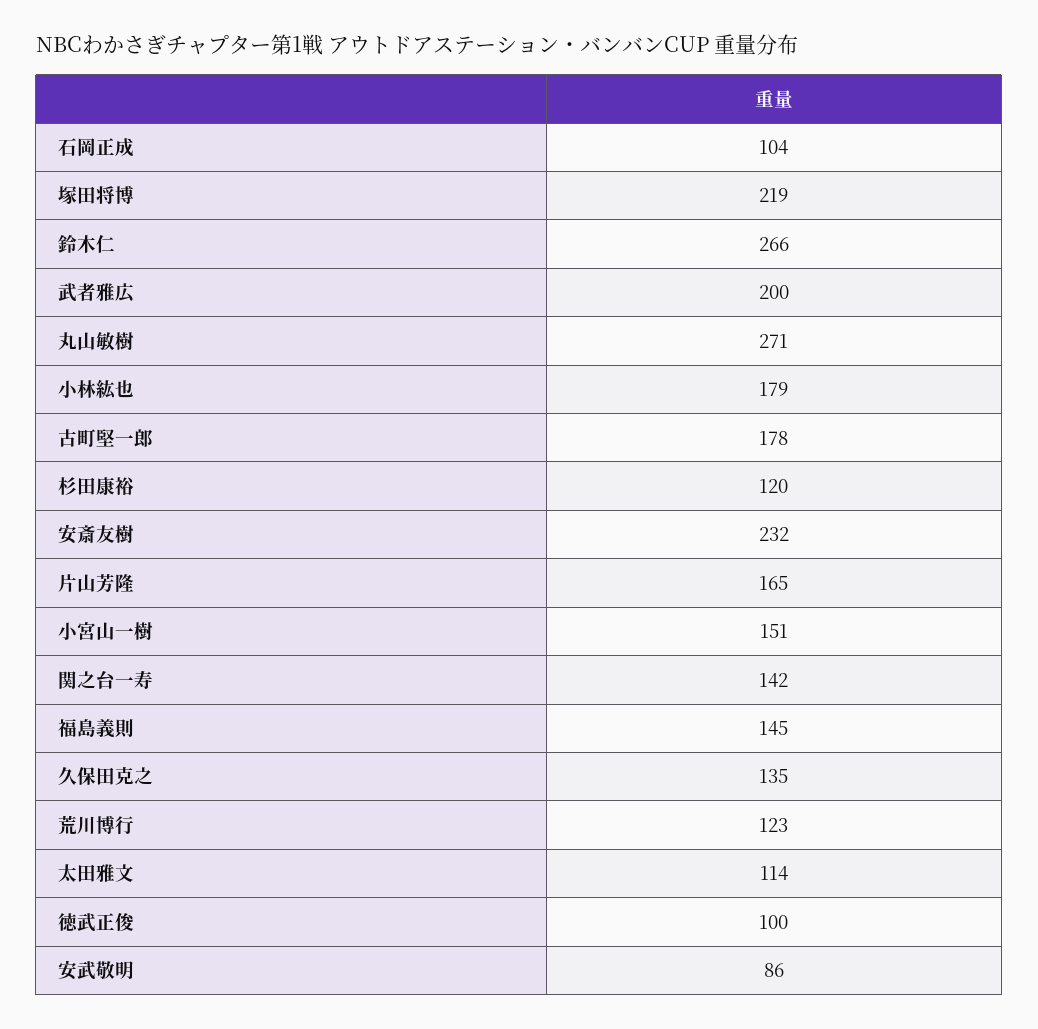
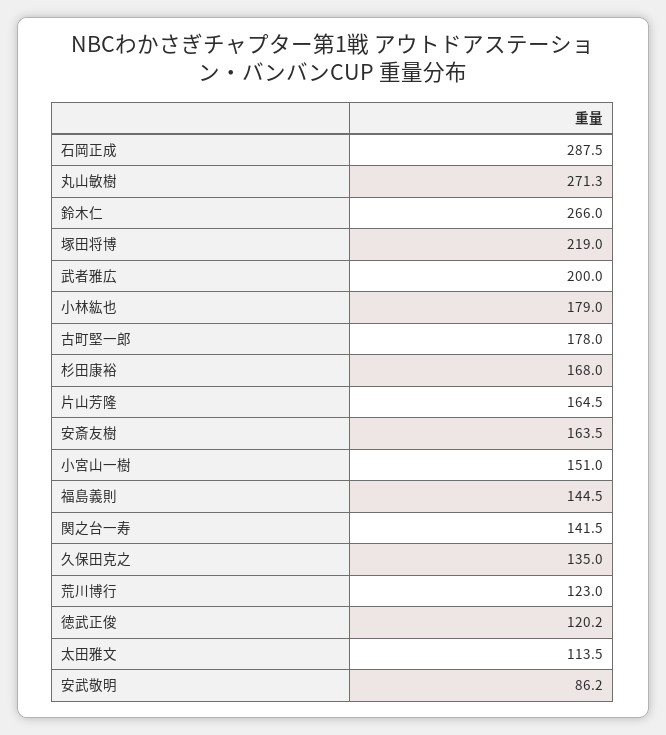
石岡正成: 104 -> 287.5
杉田康裕: 120 -> 168
安斎友樹: 232 -> 163.5
徳武正俊: 100 -> 120.2

